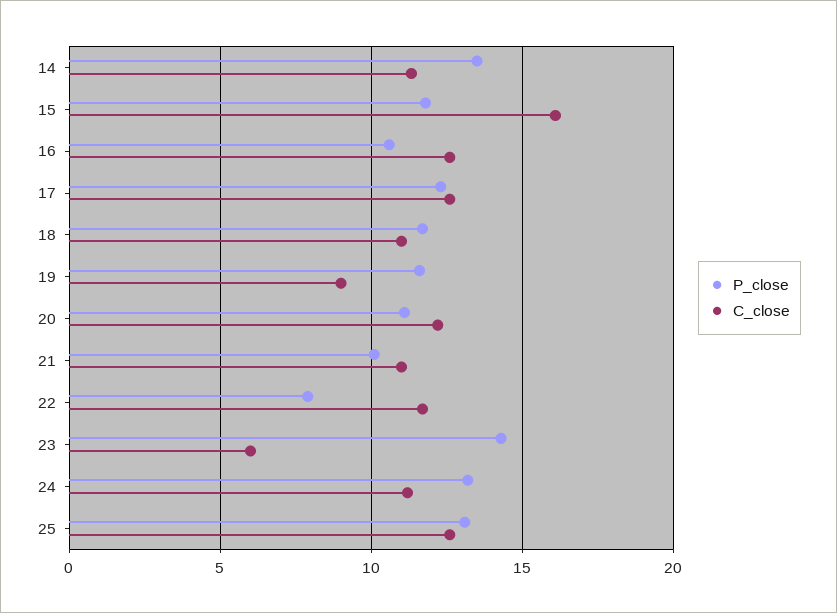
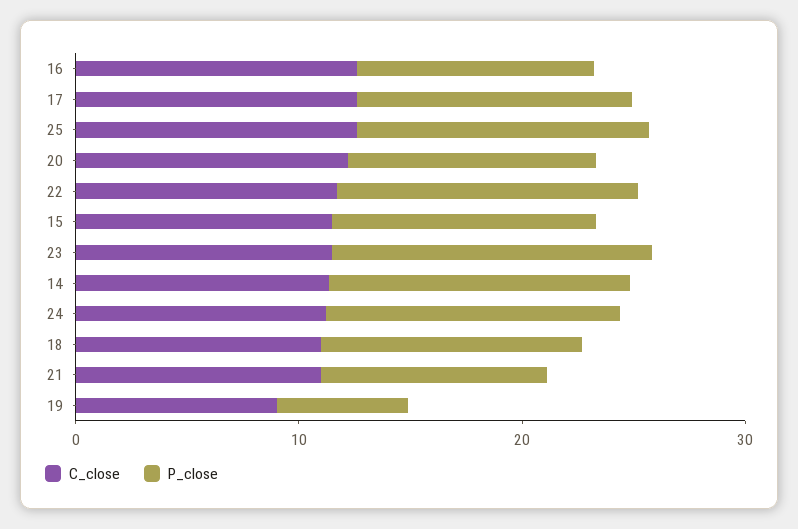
C_close, 15: 16 -> 12
P_close, 19: 11.5 -> 6
P_close, 22: 8 -> 14
C_close, 23: 6 -> 12

